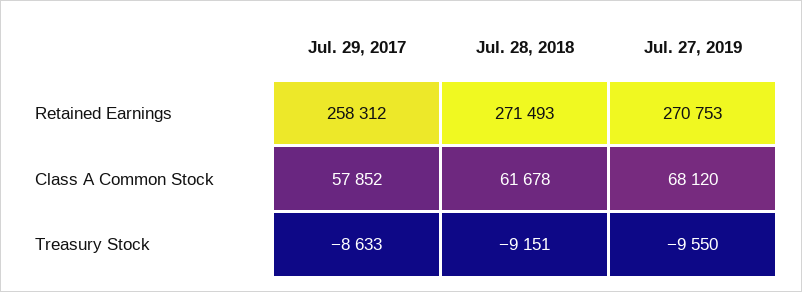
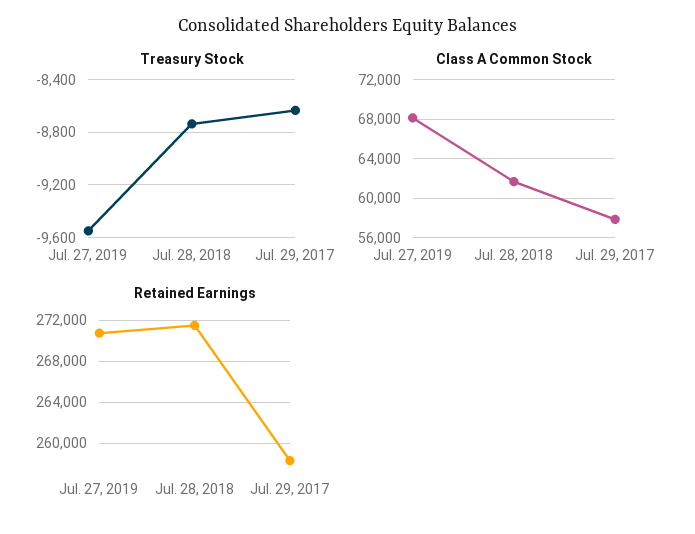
Treasury Stock, Jul. 28, 2018: -9151 -> -8750

